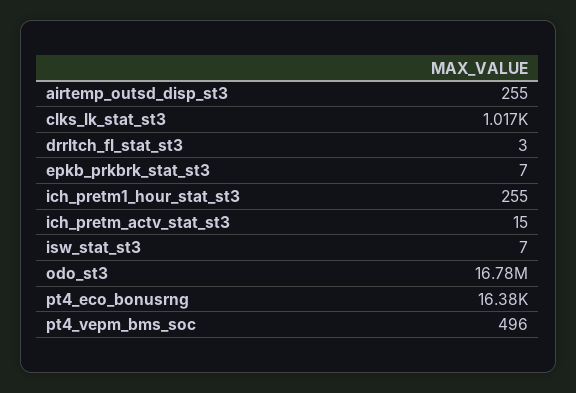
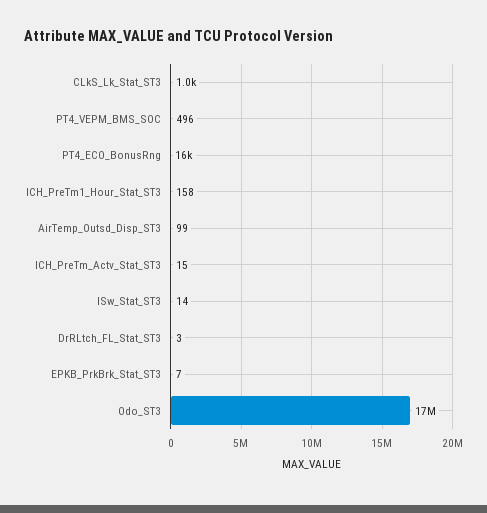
airtemp_outsd_disp_st3: 255 -> 99
ich_pretm1_hour_stat_st3: 255 -> 158
isw_stat_st3: 7 -> 14

